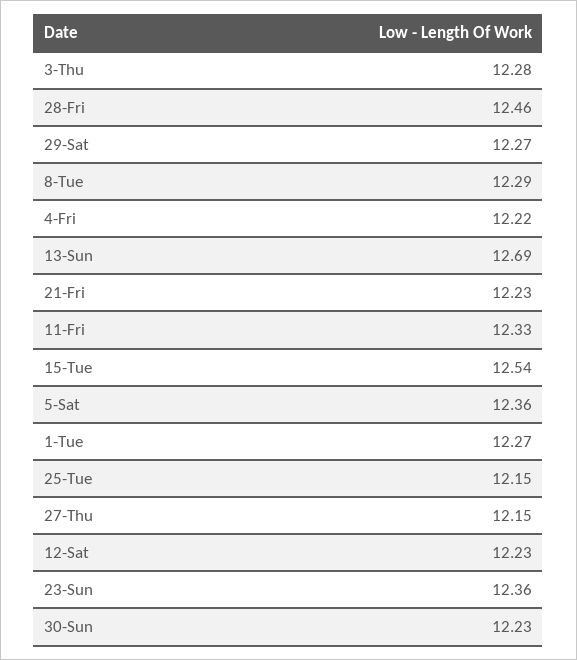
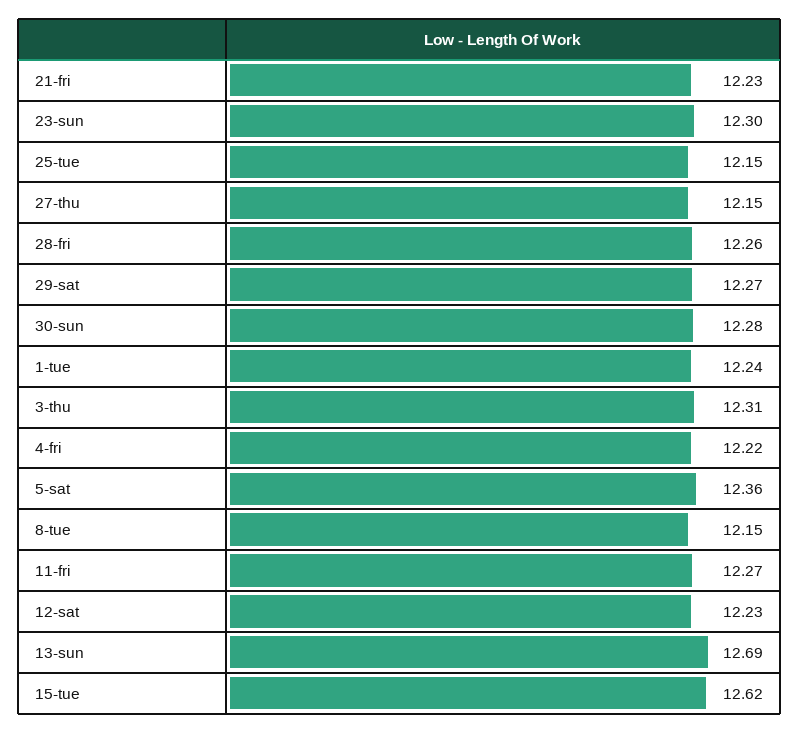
3-Thu: 12.28 -> 12.31
28-Fri: 12.46 -> 12.26
8-Tue: 12.29 -> 12.15
11-Fri: 12.33 -> 12.27
15-Tue: 12.54 -> 12.62
1-Tue: 12.27 -> 12.24
23-Sun: 12.36 -> 12.3
30-Sun: 12.23 -> 12.28

